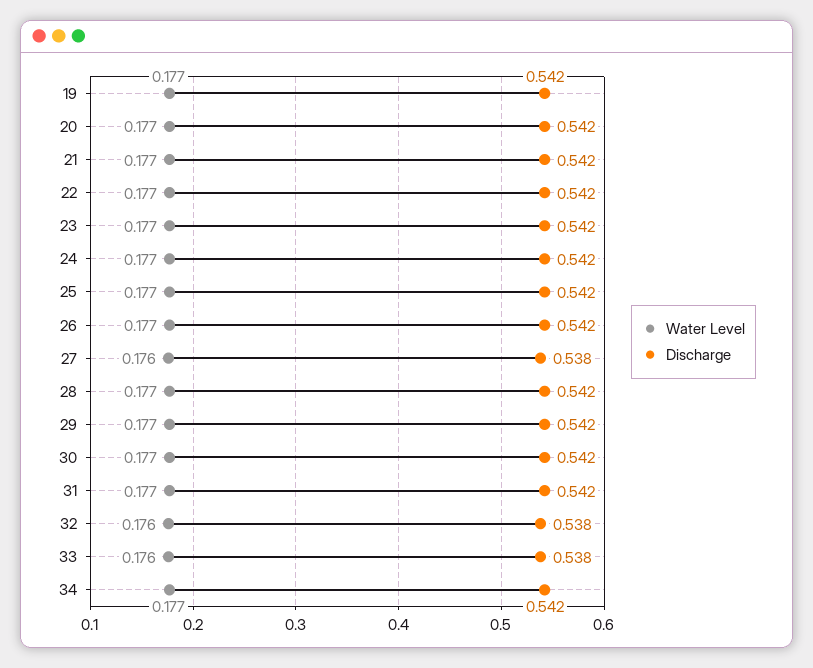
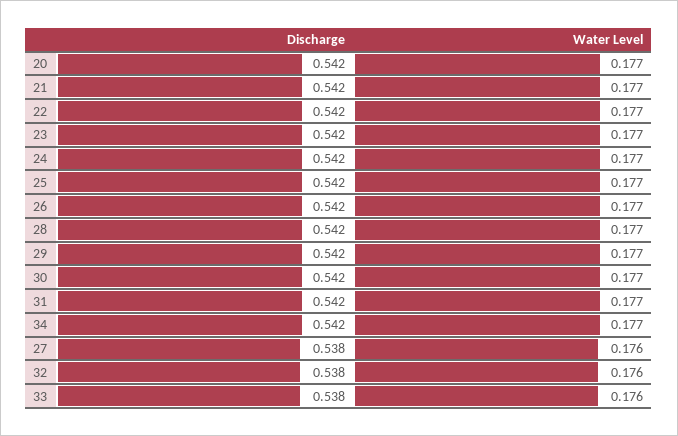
Water Level, 19: 0.177 -> none
Discharge, 19: 0.542 -> none

